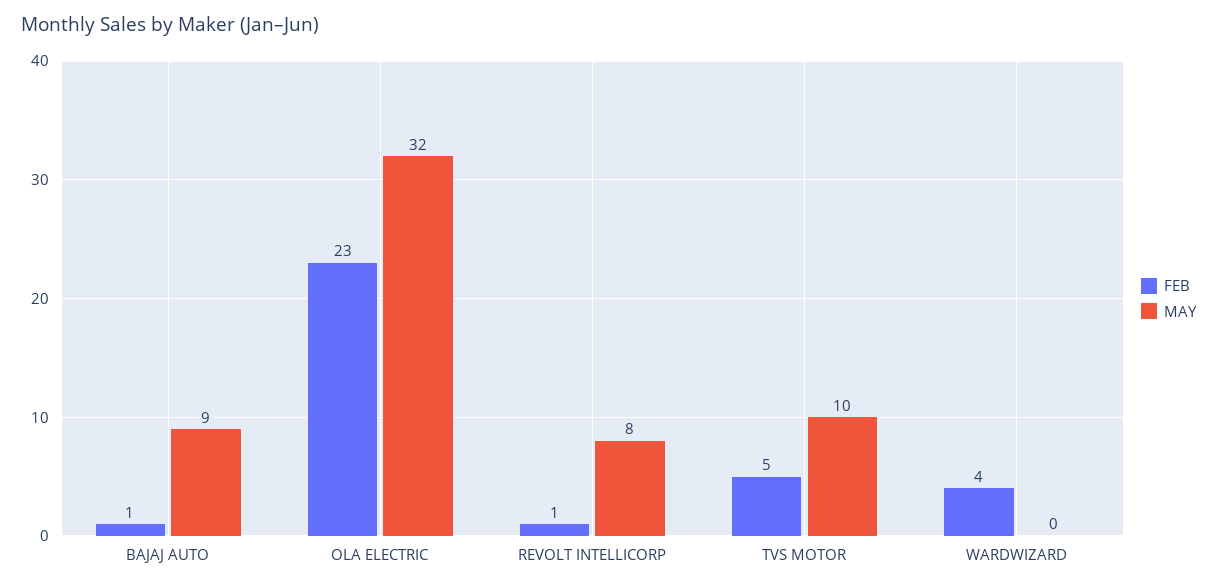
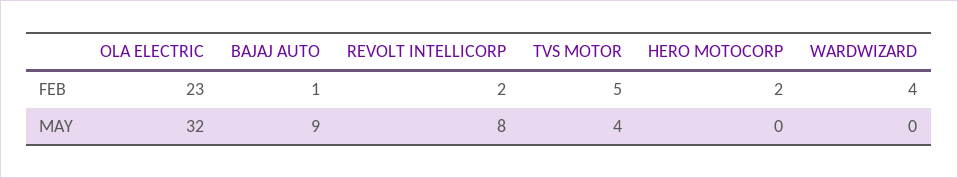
FEB, REVOLT INTELLICORP: 1 -> 2
MAY, TVS MOTOR: 10 -> 4
FEB, HERO MOTOCORP: none -> 2
MAY, HERO MOTOCORP: none -> 0

